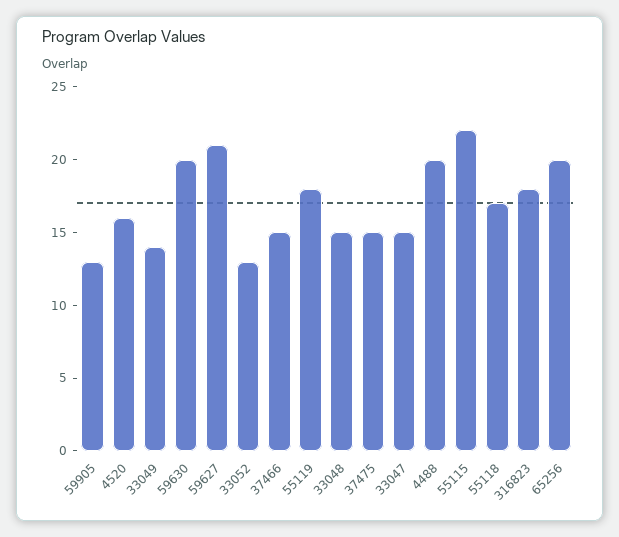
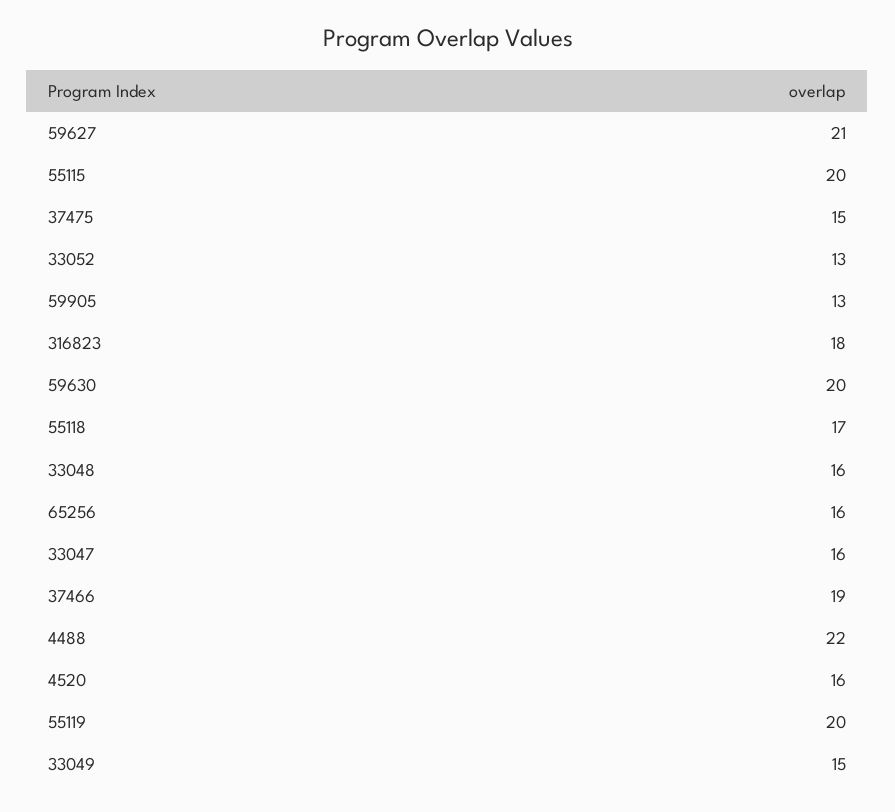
33049: 14 -> 15
37466: 15 -> 19
55119: 18 -> 20
33048: 15 -> 16
33047: 15 -> 16
4488: 20 -> 22
55115: 22 -> 20
65256: 20 -> 16

